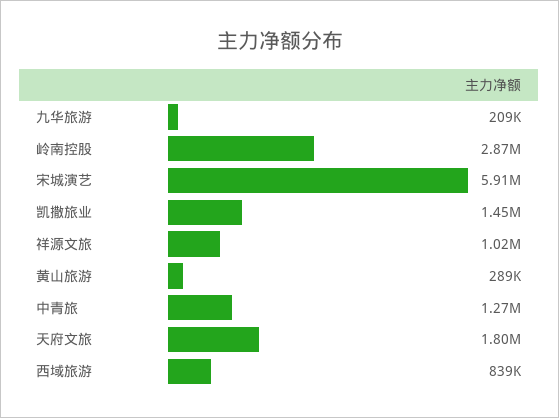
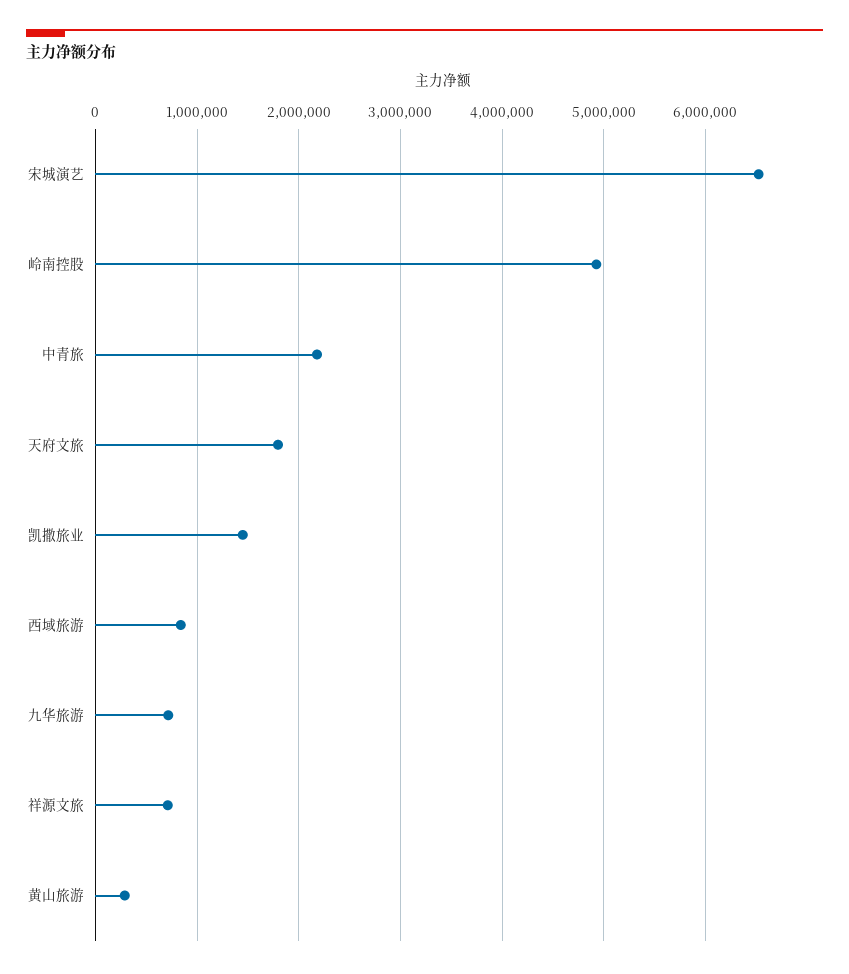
九华旅游: 209000 -> 700000
岭南控股: 2870000 -> 4900000
宋城演艺: 5910000 -> 6500000
祥源文旅: 1020000 -> 700000
中青旅: 1270000 -> 2200000

